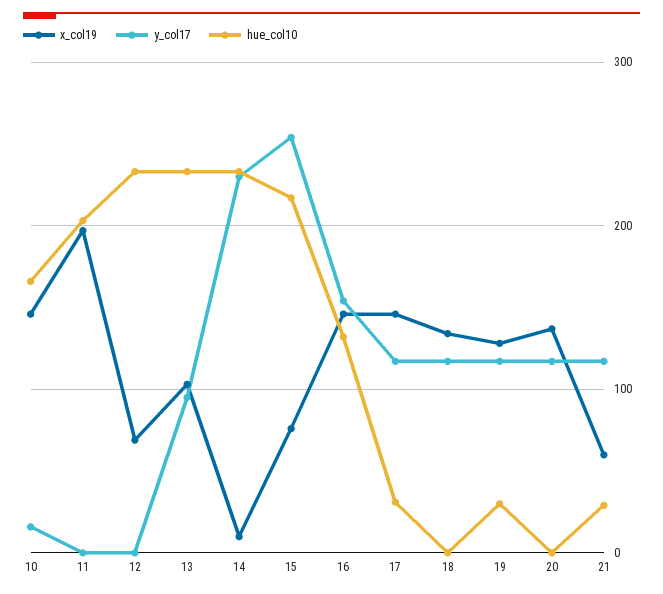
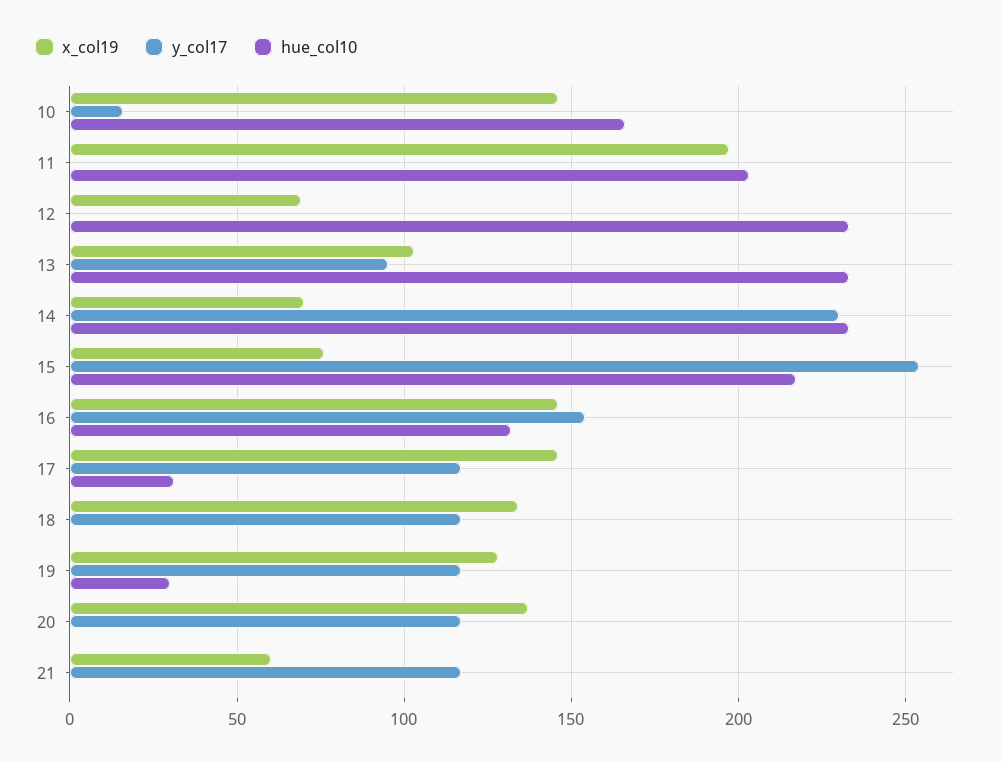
x_col19, 14: 10 -> 70
hue_col10, 21: 30 -> 0

